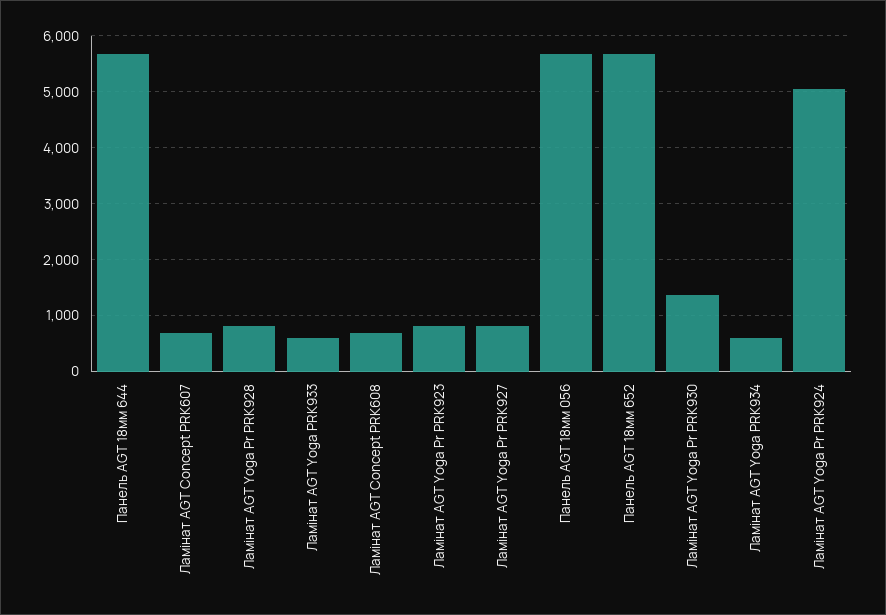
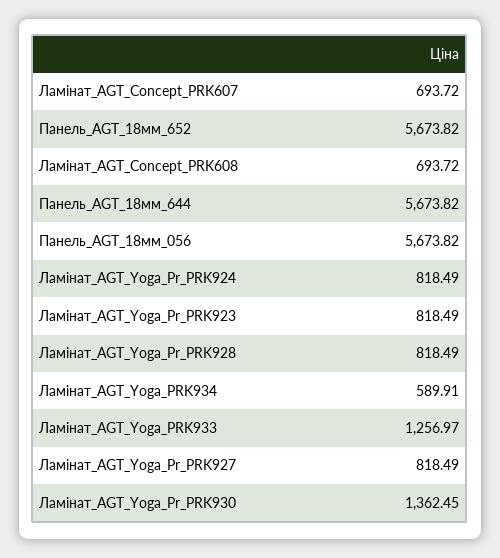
Ламінат AGT Yoga PRK933: 600 -> 1256.97
Ламінат AGT Yoga Pr PRK924: 5000 -> 818.49

